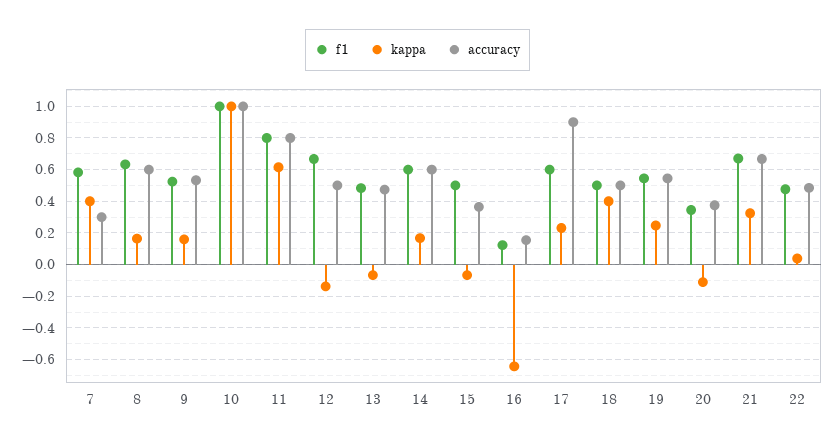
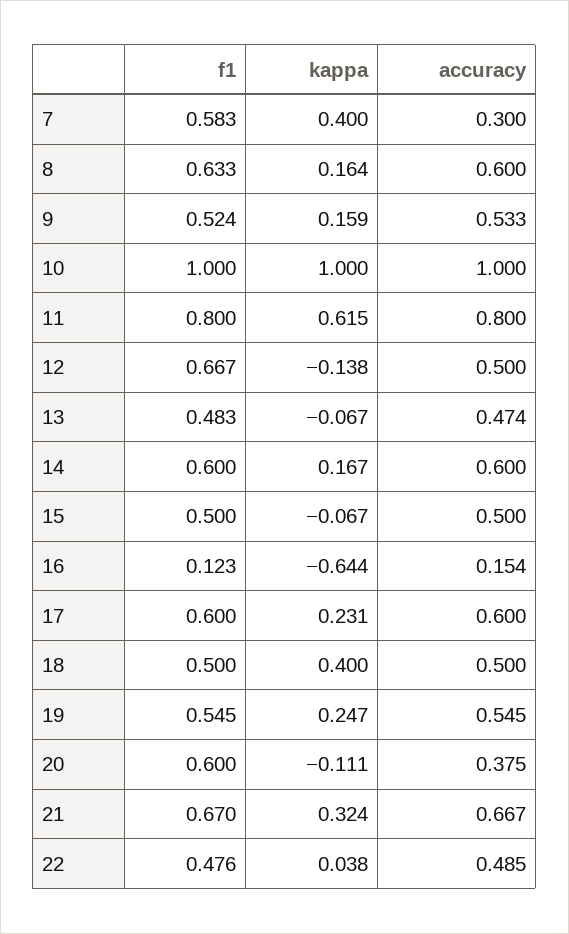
accuracy, 15: 0.35 -> 0.5
accuracy, 17: 0.9 -> 0.6
f1, 20: 0.35 -> 0.6

